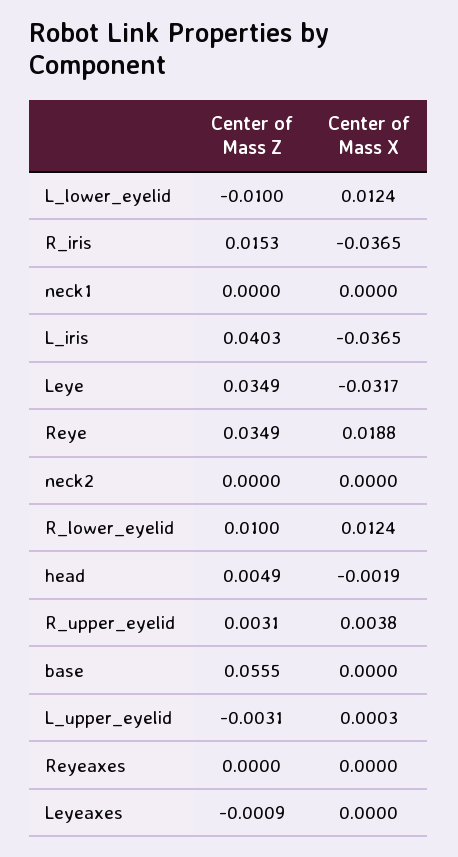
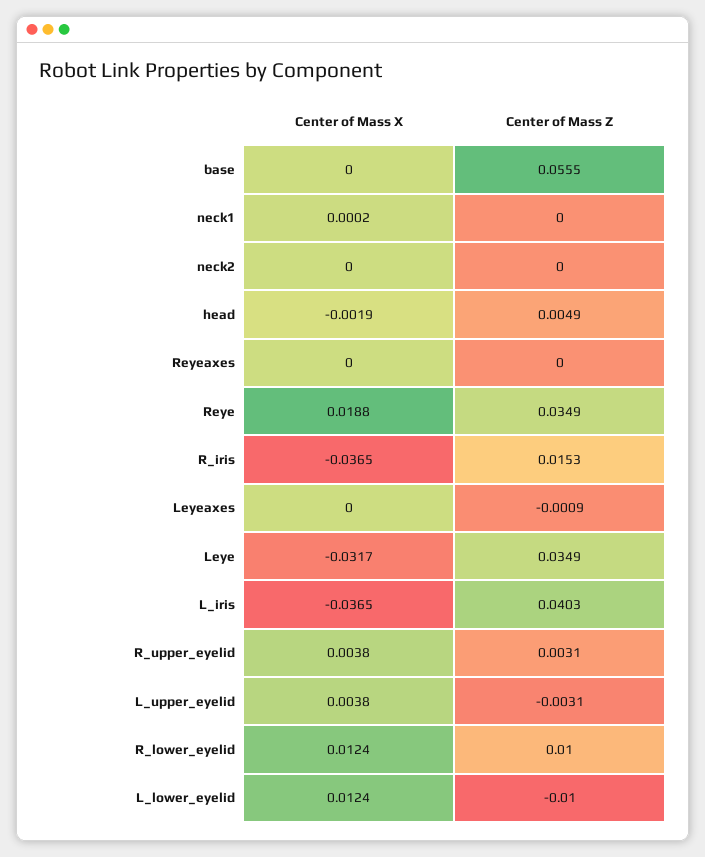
Center of Mass X, neck1: 0 -> 0.0002
Center of Mass X, L_upper_eyelid: 0.0003 -> 0.0038

